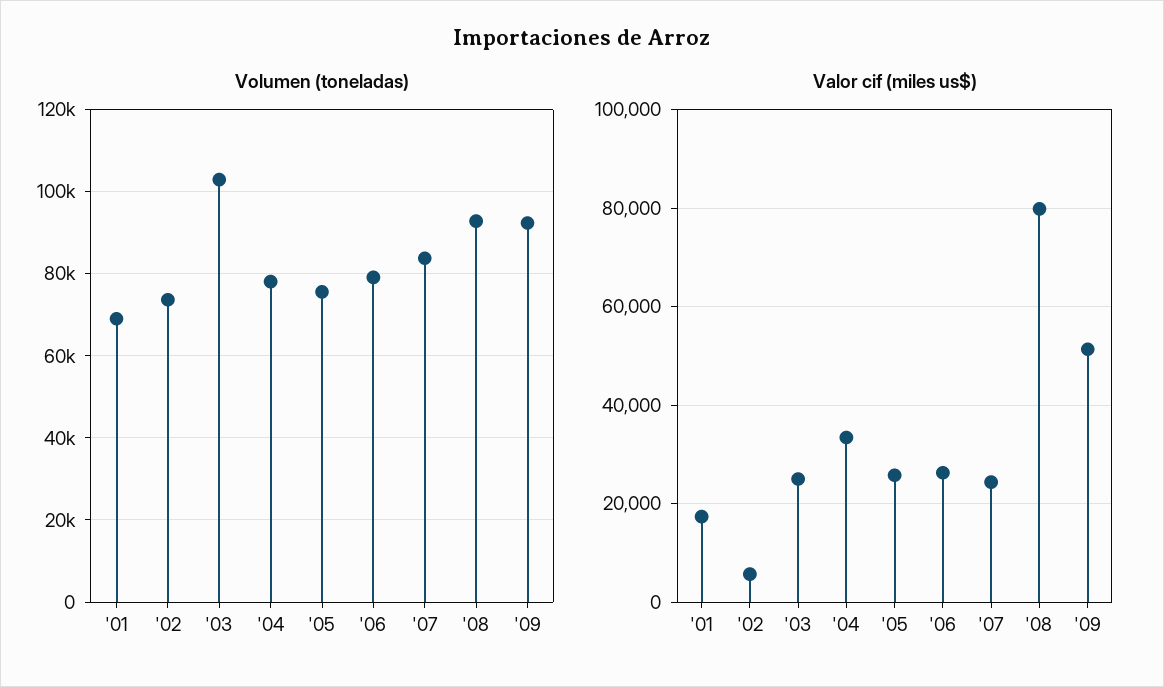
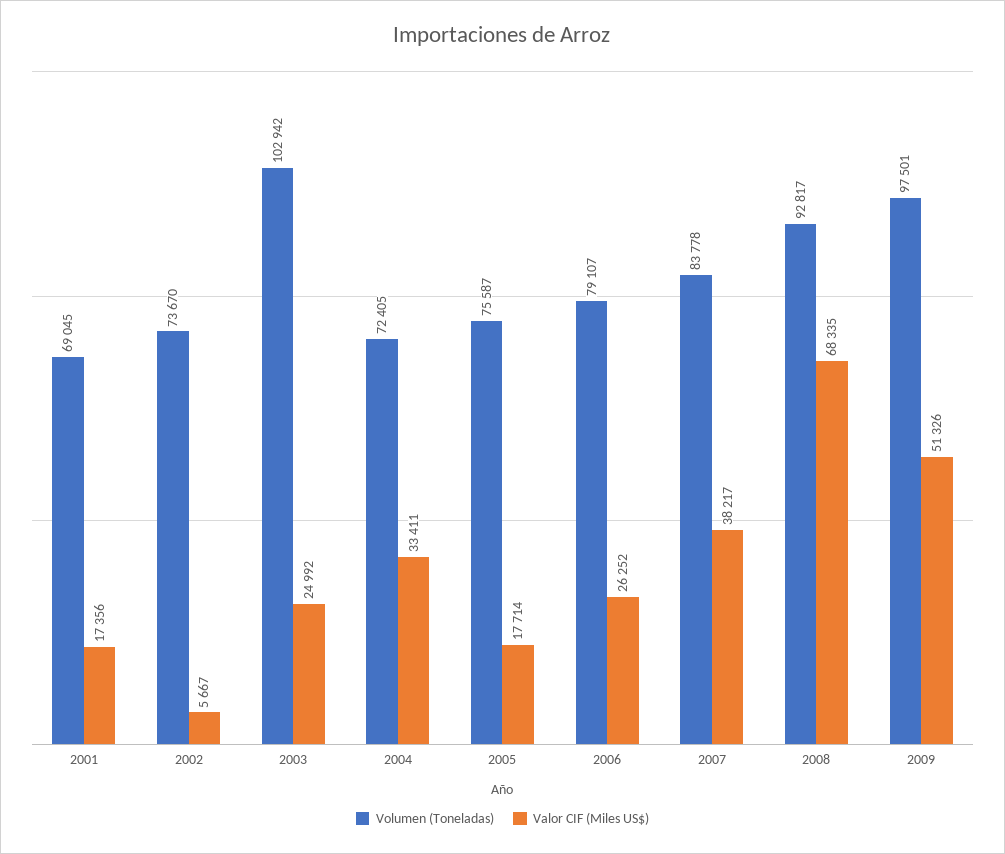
Volumen (toneladas), '04: 78000 -> 72405
Volumen (toneladas), '09: 92000 -> 97501
Valor cif (miles us$), '05: 26000 -> 17714
Valor cif (miles us$), '07: 24000 -> 38217
Valor cif (miles us$), '08: 80000 -> 68335

